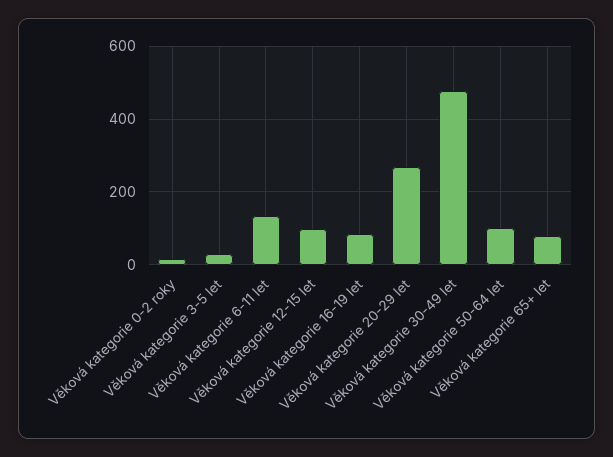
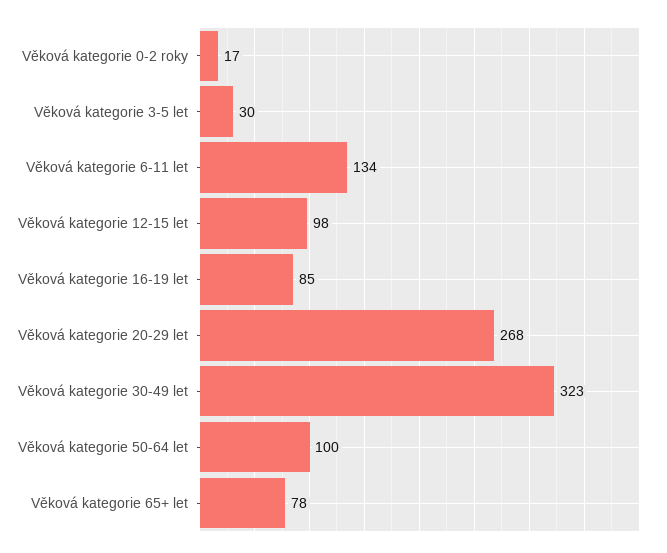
Věková kategorie 30-49 let: 480 -> 323

